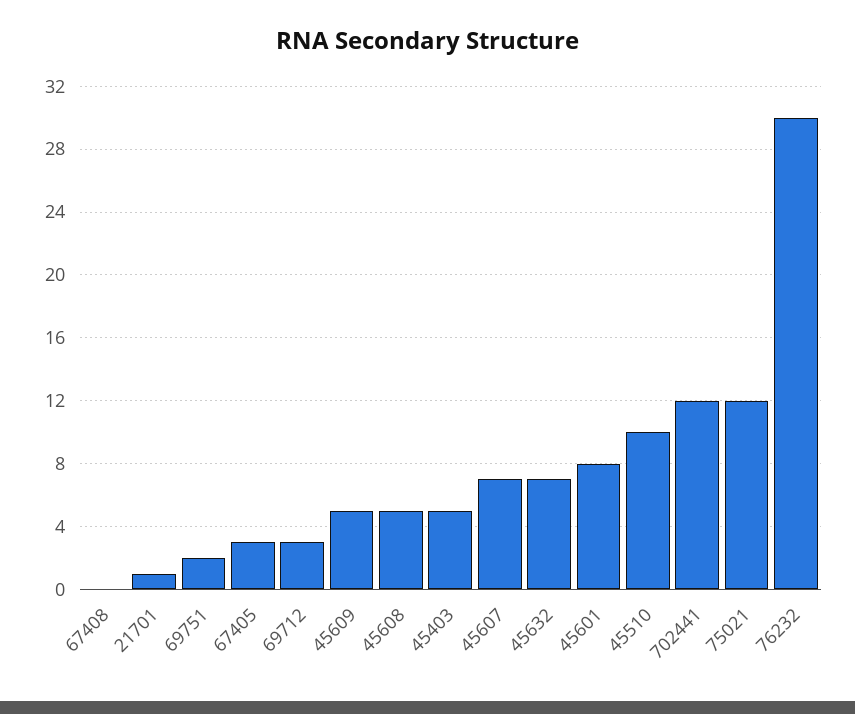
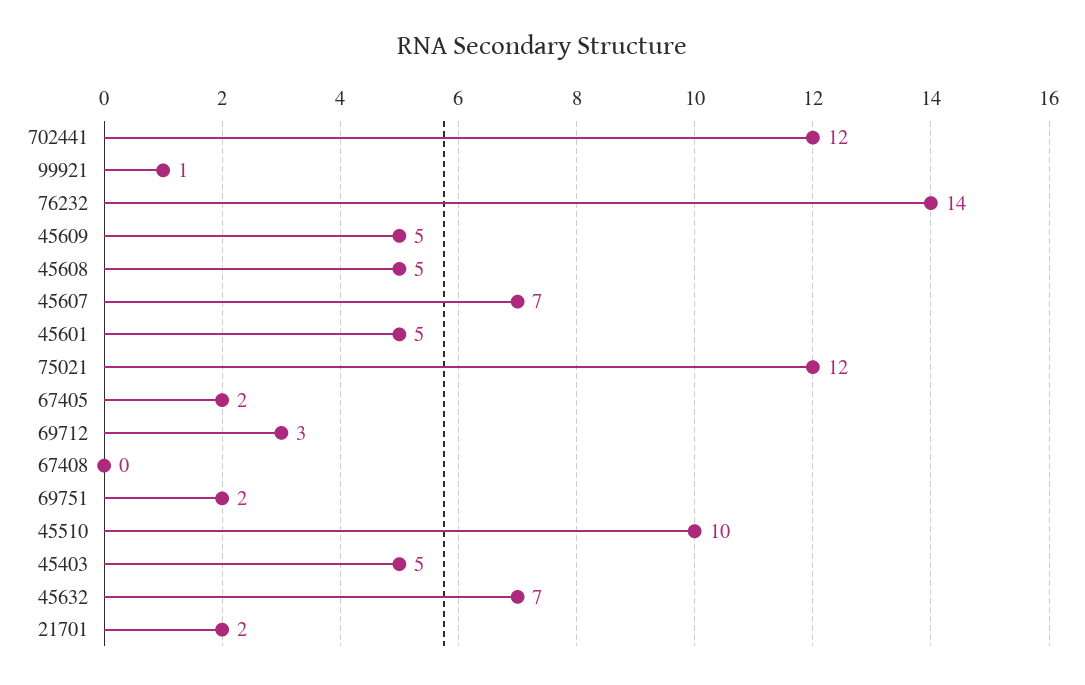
21701: 1 -> 2
67405: 3 -> 2
45601: 8 -> 5
76232: 30 -> 14
99921: none -> 1

